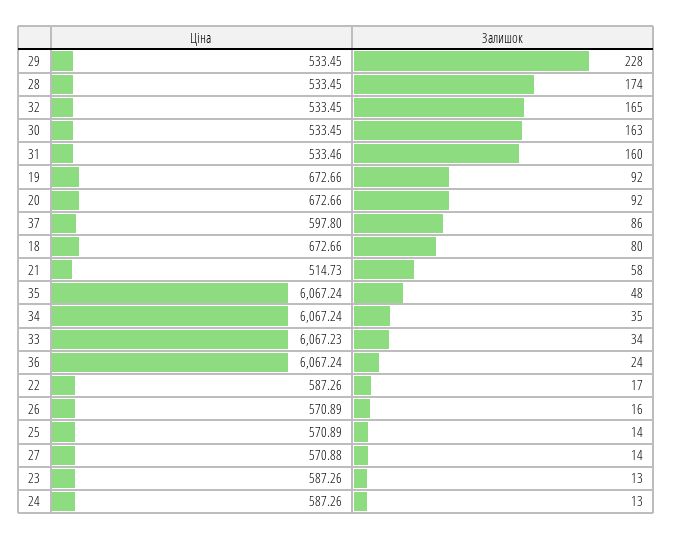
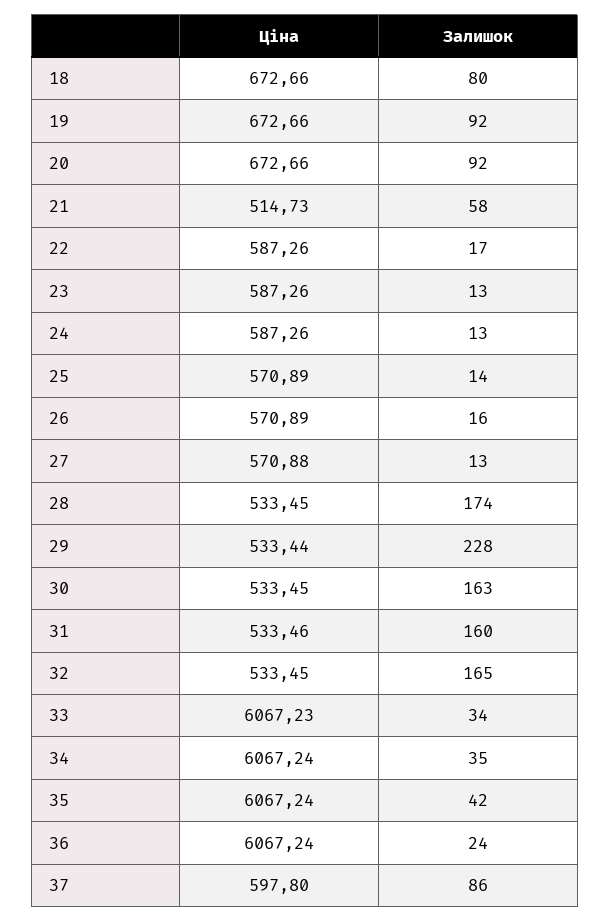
Ціна, 29: 533.45 -> 533.44
Залишок, 35: 48 -> 42
Залишок, 27: 14 -> 13

